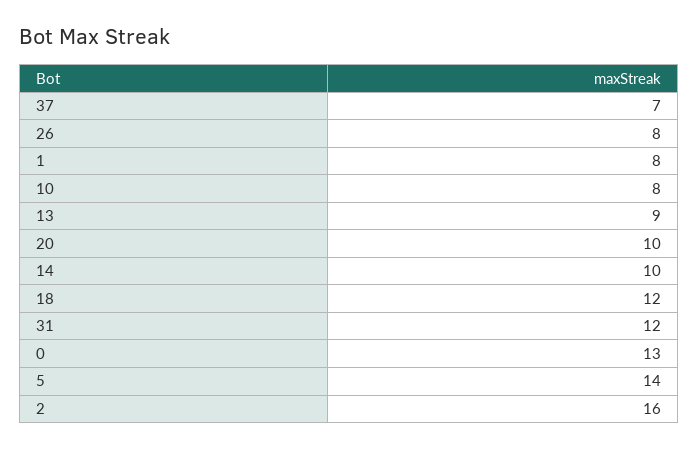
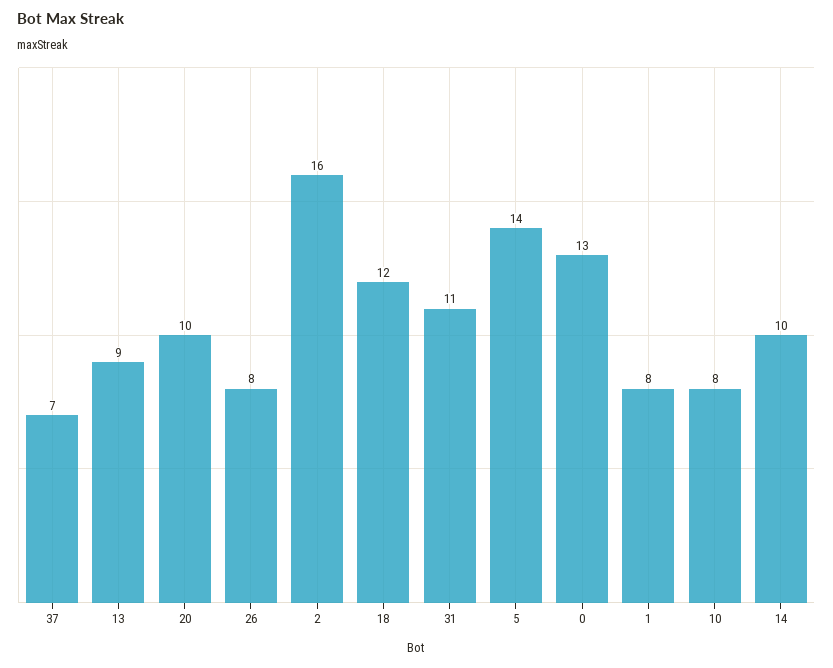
31: 12 -> 11

